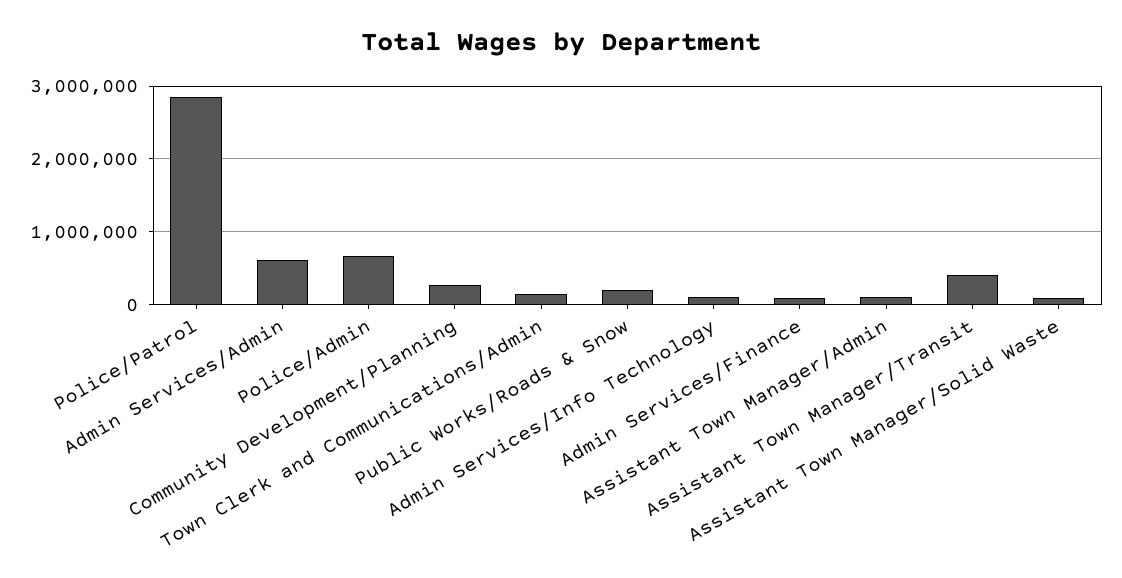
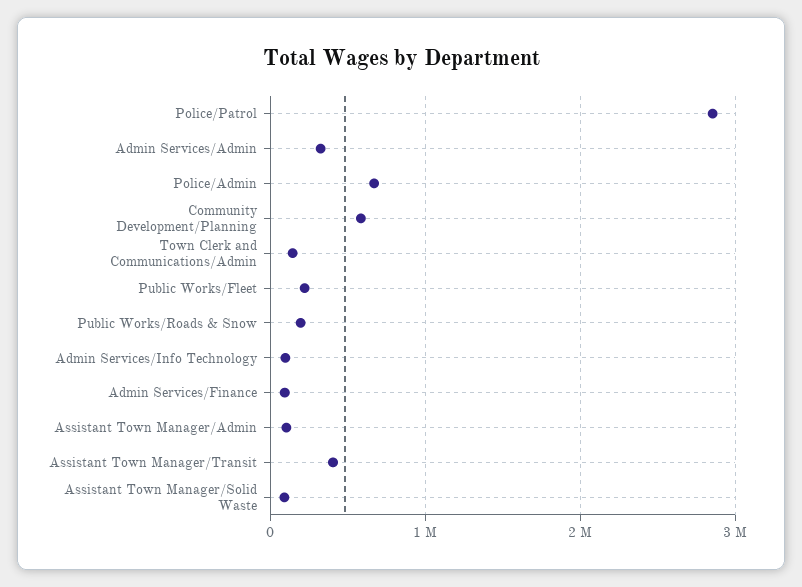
Admin Services/Admin: 600000 -> 300000
Community Development/Planning: 300000 -> 600000
Public Works/Fleet: none -> 200000

